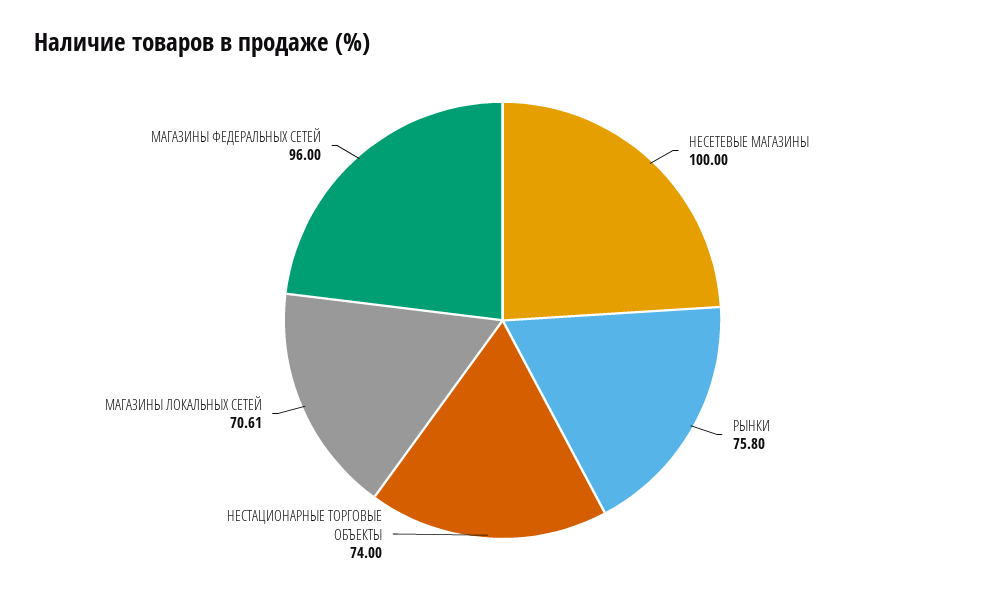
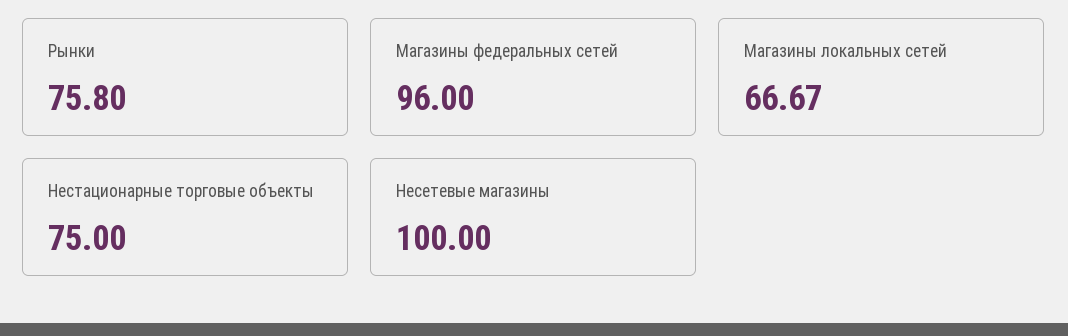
НЕСТАЦИОНАРНЫЕ ТОРГОВЫЕ ОБЪЕКТЫ: 74 -> 75
МАГАЗИНЫ ЛОКАЛЬНЫХ СЕТЕЙ: 70.61 -> 66.67

